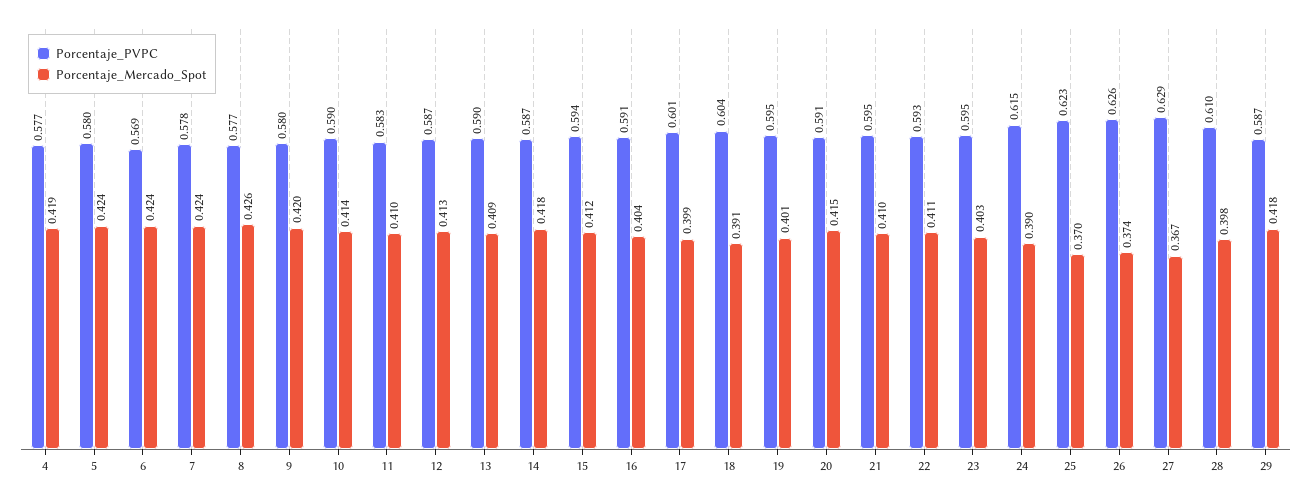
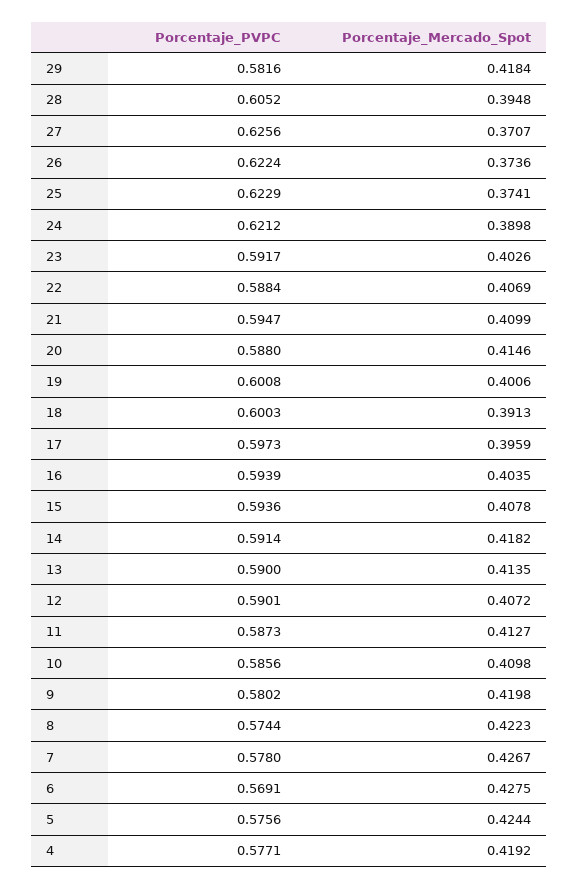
Porcentaje_PVPC, 5: 0.58 -> 0.5756
Porcentaje_Mercado_Spot, 6: 0.424 -> 0.4275
Porcentaje_Mercado_Spot, 7: 0.424 -> 0.4267
Porcentaje_PVPC, 8: 0.577 -> 0.5744
Porcentaje_Mercado_Spot, 8: 0.426 -> 0.4223
Porcentaje_PVPC, 10: 0.59 -> 0.5856
Porcentaje_Mercado_Spot, 10: 0.414 -> 0.4098
Porcentaje_PVPC, 11: 0.583 -> 0.5873
Porcentaje_Mercado_Spot, 11: 0.41 -> 0.4127
Porcentaje_PVPC, 12: 0.587 -> 0.5901
Porcentaje_Mercado_Spot, 12: 0.413 -> 0.4072
Porcentaje_Mercado_Spot, 13: 0.409 -> 0.4135
Porcentaje_PVPC, 14: 0.587 -> 0.5914
Porcentaje_Mercado_Spot, 15: 0.412 -> 0.4078
Porcentaje_PVPC, 16: 0.591 -> 0.5939
Porcentaje_PVPC, 17: 0.601 -> 0.5973
Porcentaje_Mercado_Spot, 17: 0.399 -> 0.3959
Porcentaje_PVPC, 18: 0.604 -> 0.6003
Porcentaje_PVPC, 19: 0.595 -> 0.6008
Porcentaje_PVPC, 20: 0.591 -> 0.588
Porcentaje_PVPC, 22: 0.593 -> 0.5884
Porcentaje_Mercado_Spot, 22: 0.411 -> 0.4069
Porcentaje_PVPC, 23: 0.595 -> 0.5917
Porcentaje_PVPC, 24: 0.615 -> 0.6212
Porcentaje_Mercado_Spot, 25: 0.37 -> 0.3741
Porcentaje_PVPC, 26: 0.626 -> 0.6224
Porcentaje_PVPC, 27: 0.629 -> 0.6256
Porcentaje_Mercado_Spot, 27: 0.367 -> 0.3707
Porcentaje_PVPC, 28: 0.61 -> 0.6052
Porcentaje_Mercado_Spot, 28: 0.398 -> 0.3948
Porcentaje_PVPC, 29: 0.587 -> 0.5816

